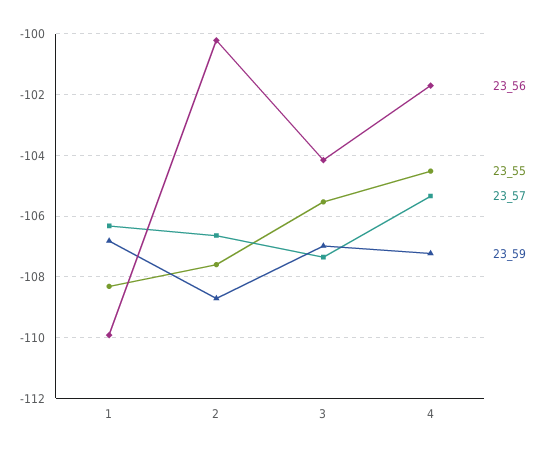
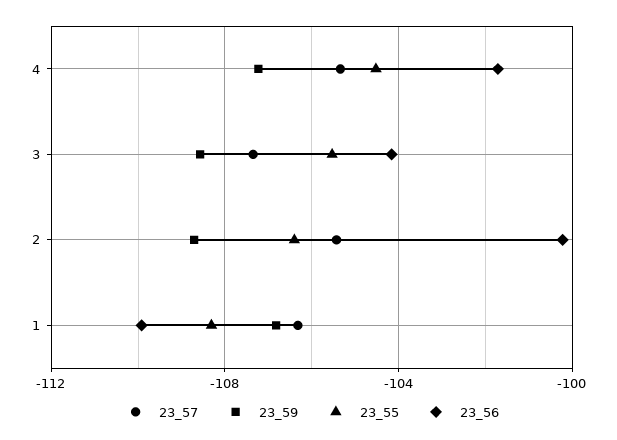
23_55, 2: -107.6 -> -106.5
23_57, 2: -106.6 -> -105.5
23_59, 3: -107 -> -108.5

